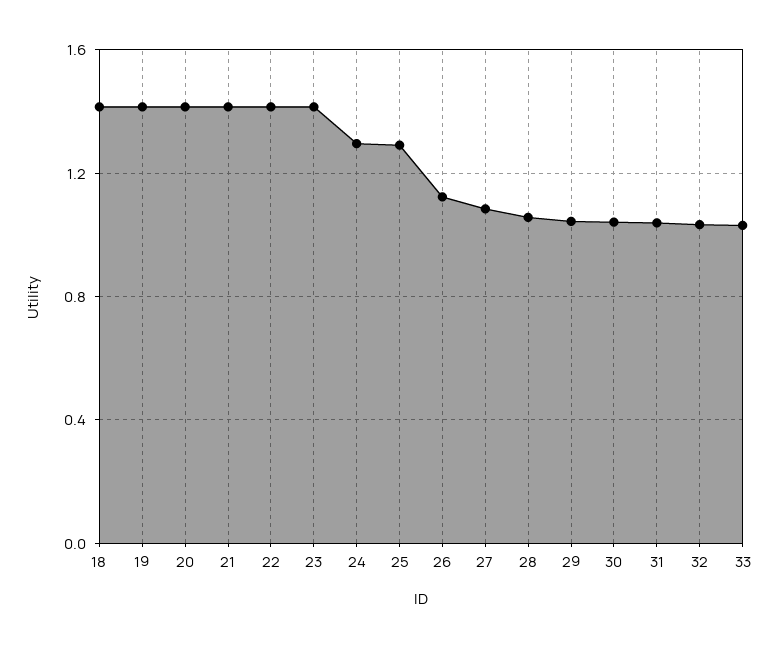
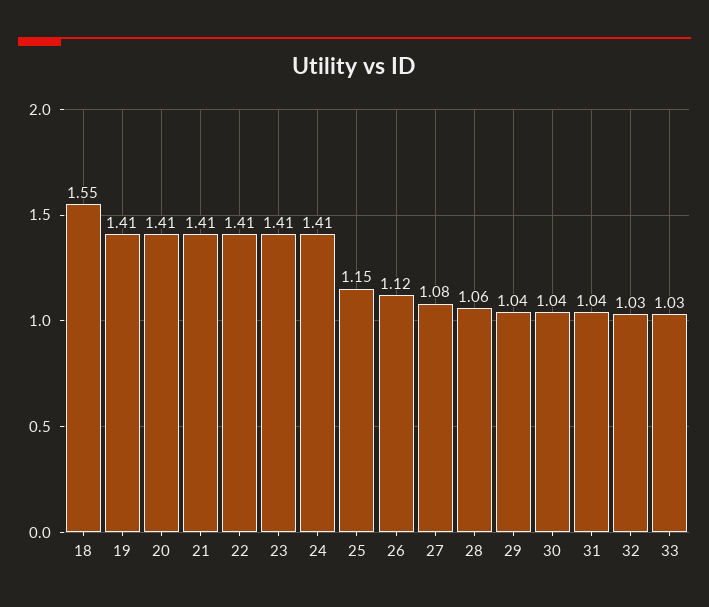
18: 1.4 -> 1.55
24: 1.3 -> 1.41
25: 1.3 -> 1.15

